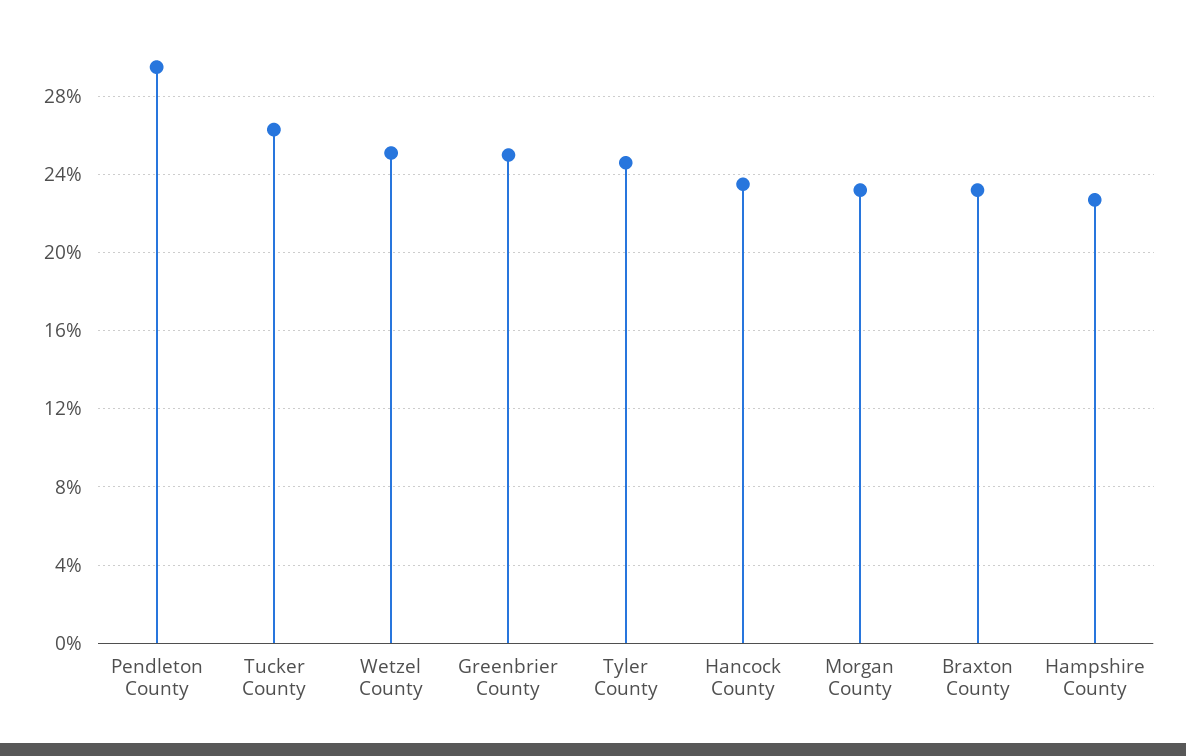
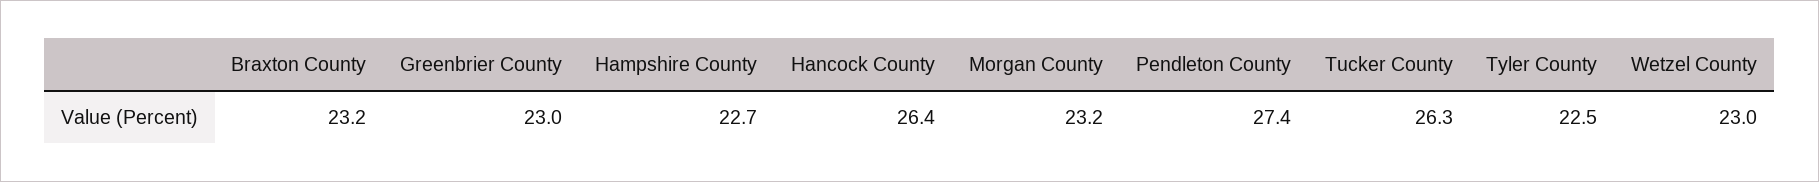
Pendleton County: 29.5 -> 27.4
Wetzel County: 25 -> 23
Greenbrier County: 25 -> 23
Tyler County: 24.5 -> 22.5
Hancock County: 23.5 -> 26.4

